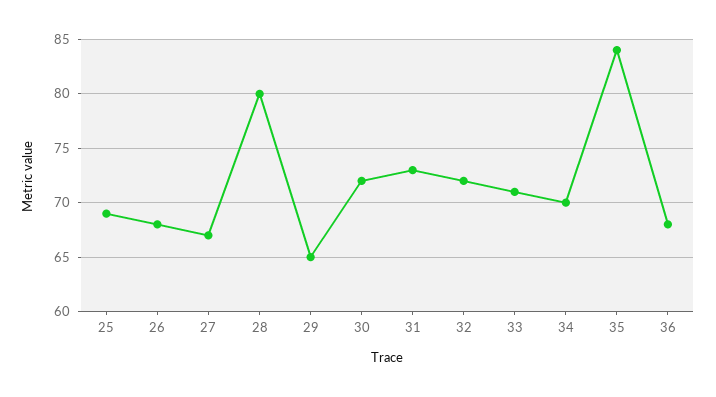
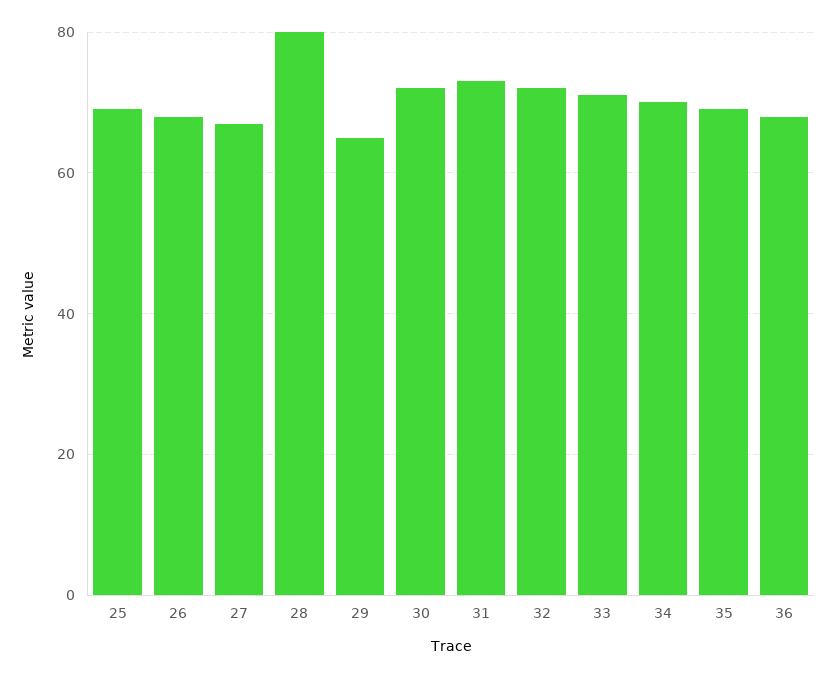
35: 84 -> 70

